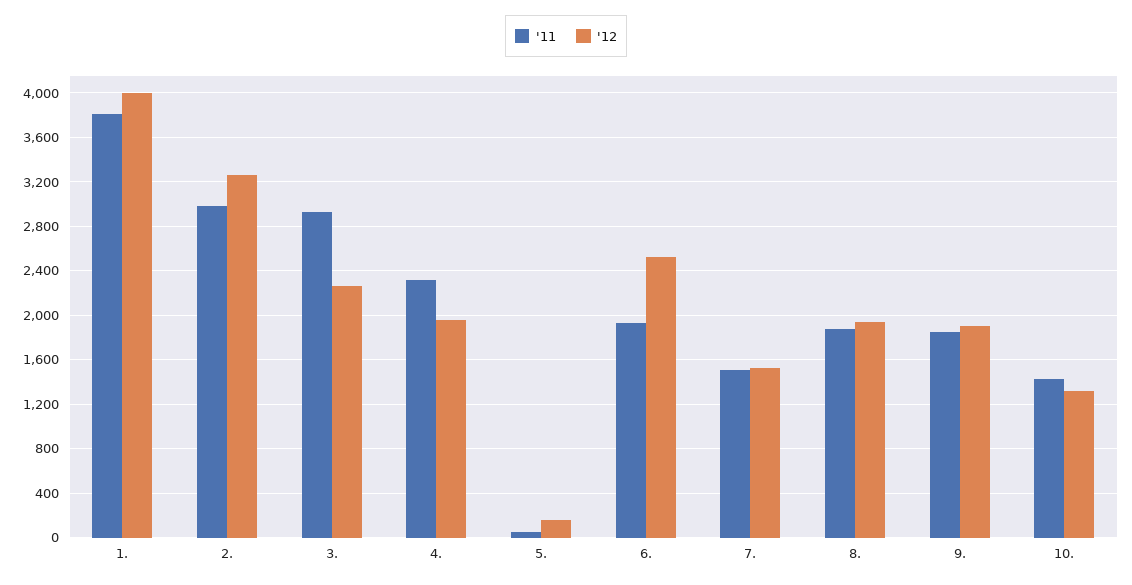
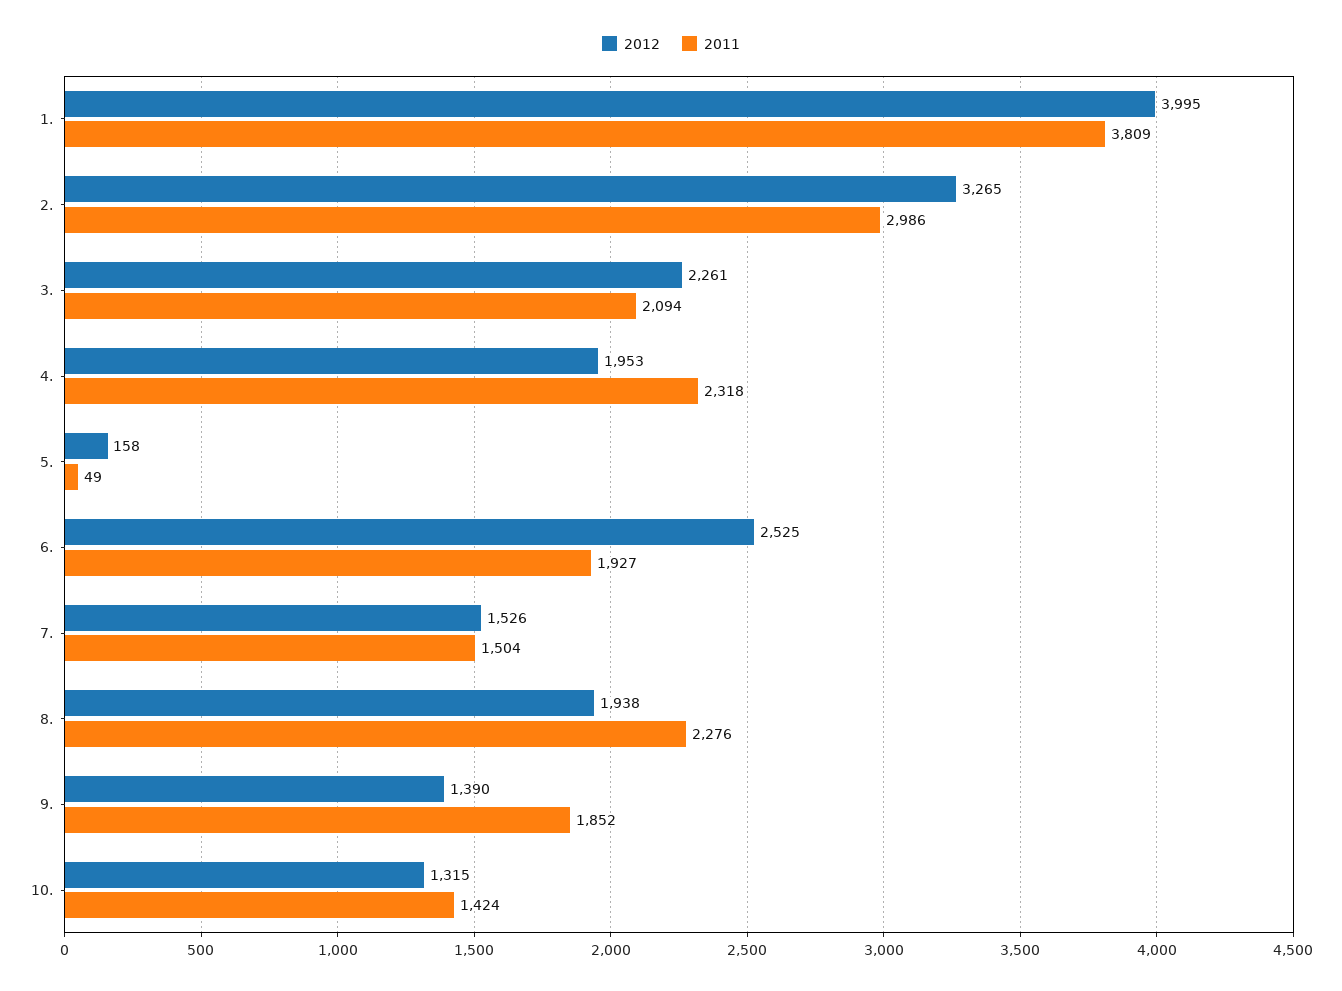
'11, 3.: 2900 -> 2094
'11, 8.: 1900 -> 2276
'12, 9.: 1900 -> 1390

